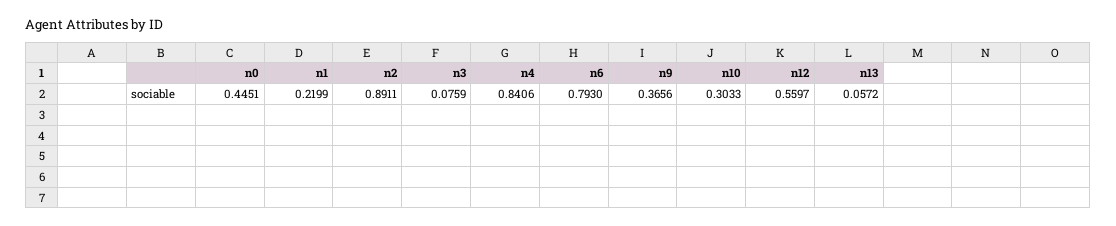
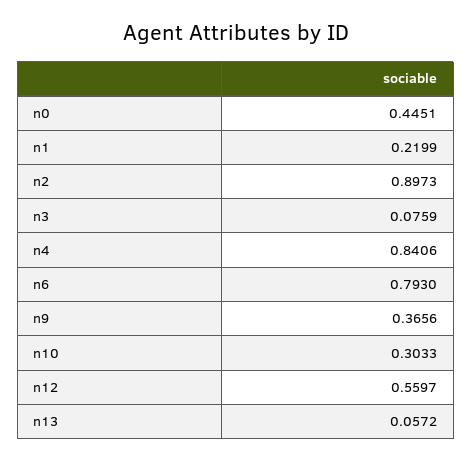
n2: 0.8911 -> 0.8973

